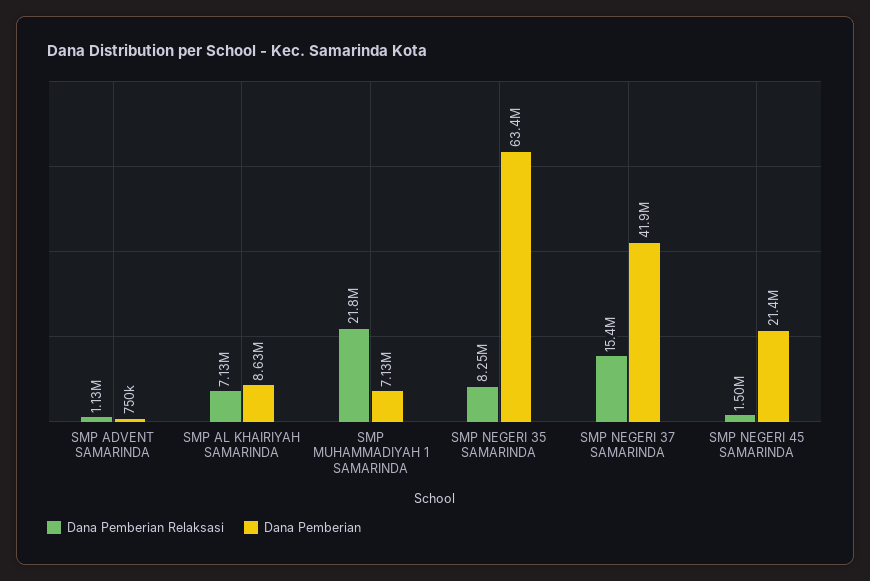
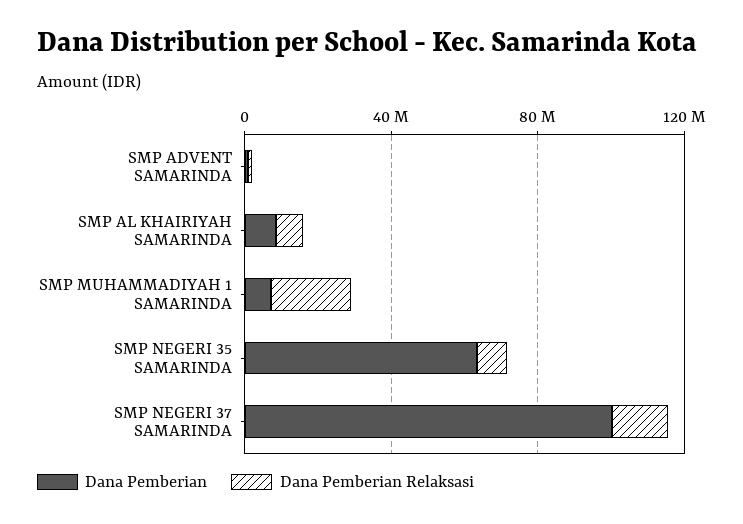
Dana Pemberian, SMP NEGERI 37 SAMARINDA: 41900000 -> 100000000
Dana Pemberian Relaksasi, SMP NEGERI 45 SAMARINDA: 1500000 -> none
Dana Pemberian, SMP NEGERI 45 SAMARINDA: 21400000 -> none

